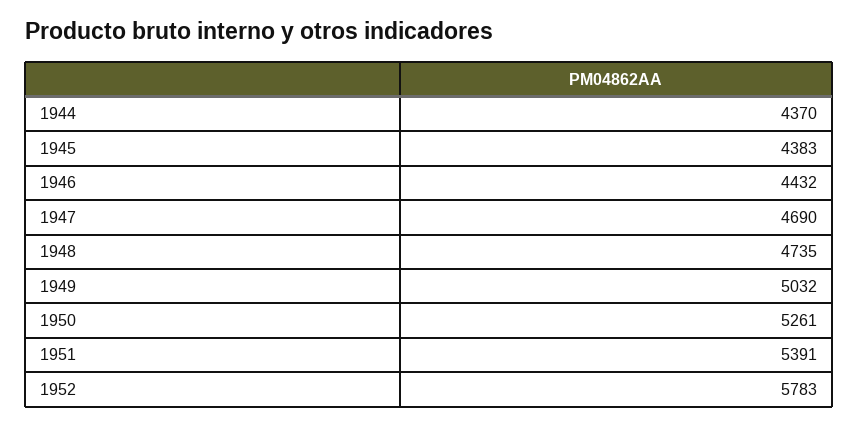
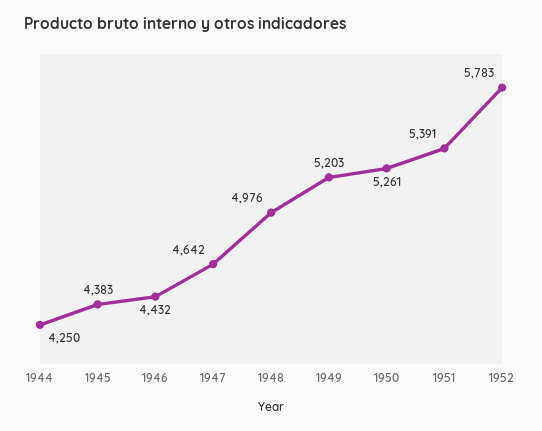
1944: 4370 -> 4250
1947: 4690 -> 4642
1948: 4735 -> 4976
1949: 5032 -> 5203

